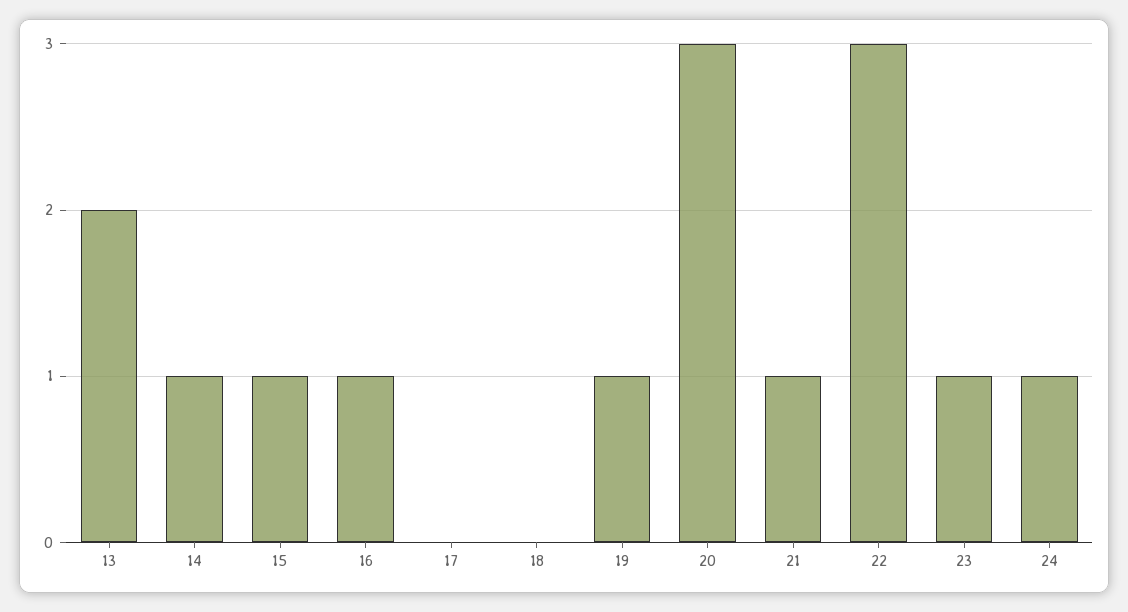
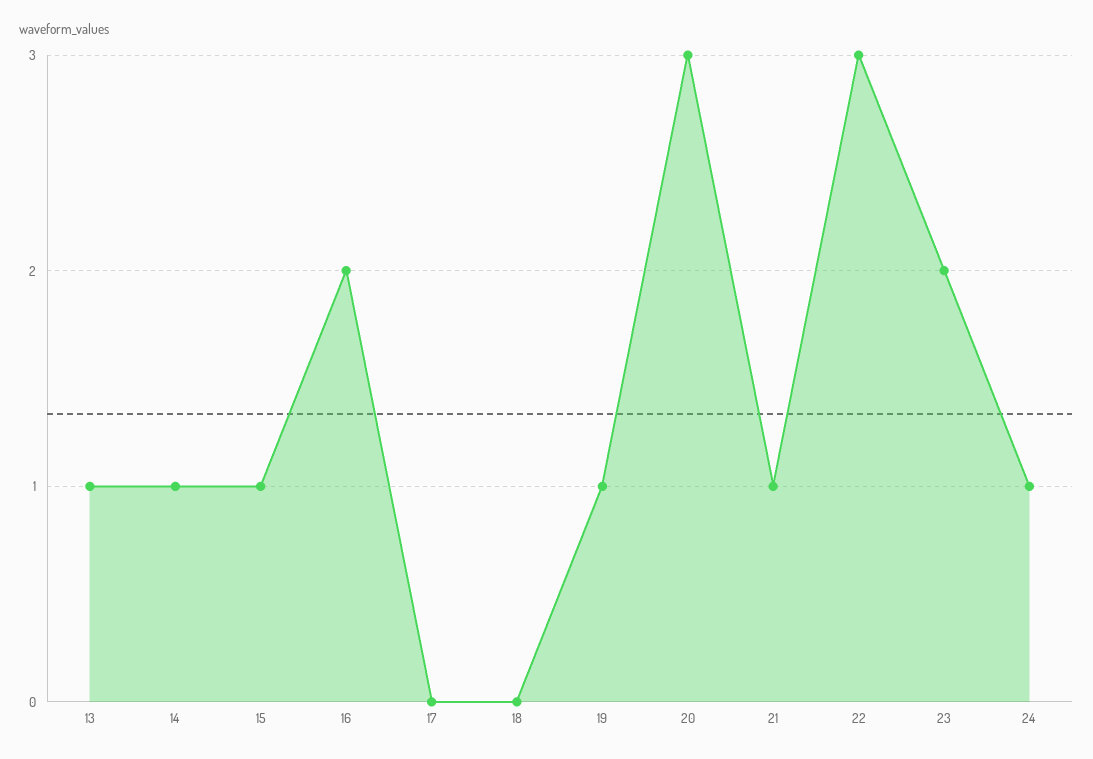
13: 2 -> 1
16: 1 -> 2
23: 1 -> 2

